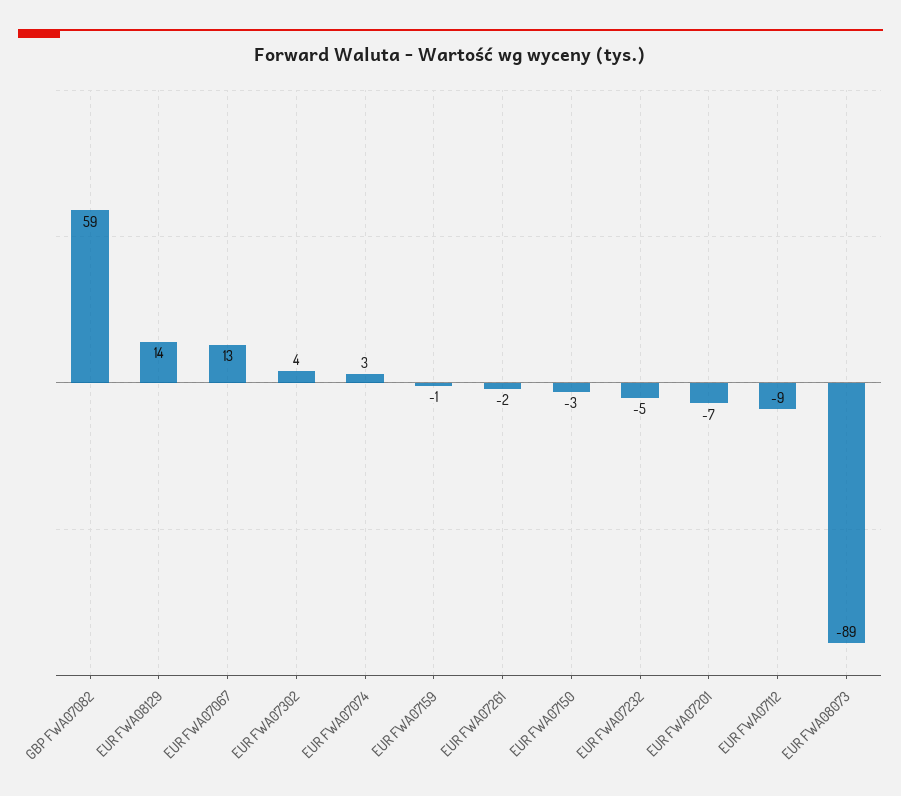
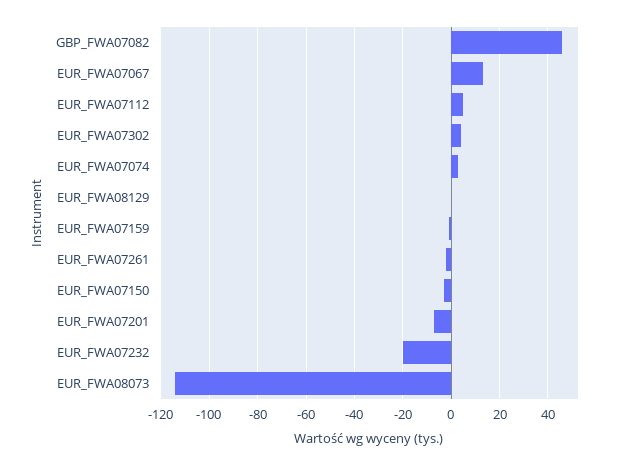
GBP FWA07082: 59 -> 45
EUR FWA08129: 14 -> 0
EUR FWA07232: -5 -> -20
EUR FWA07112: -9 -> 5
EUR FWA08073: -89 -> -115

